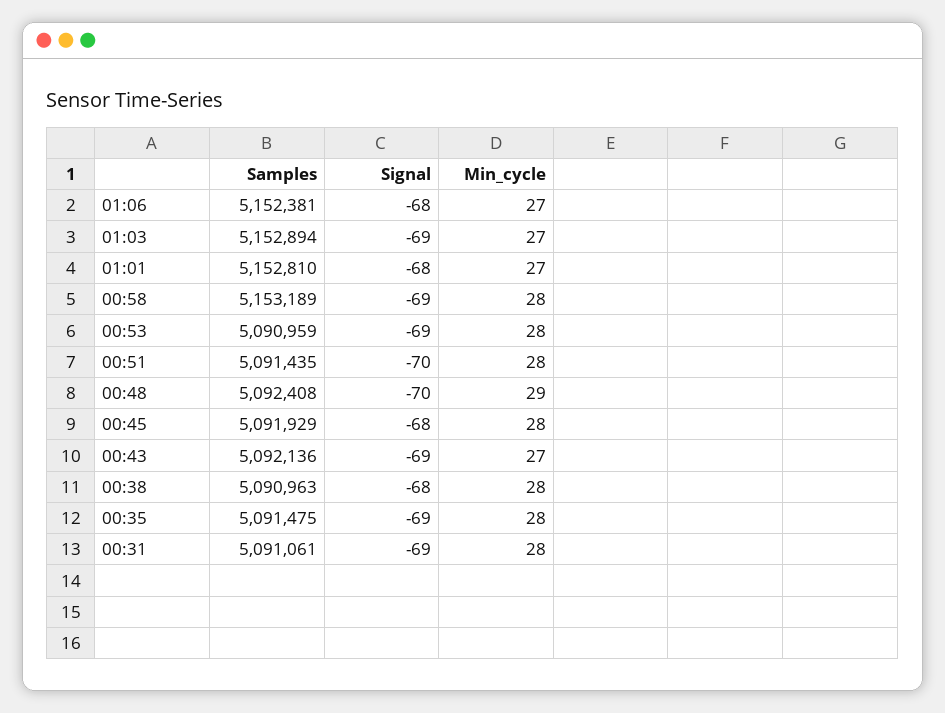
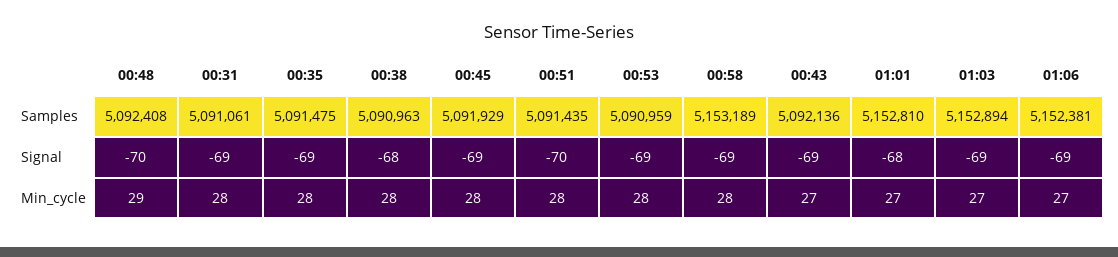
Signal, 01:06: -68 -> -69
Signal, 00:45: -68 -> -69

